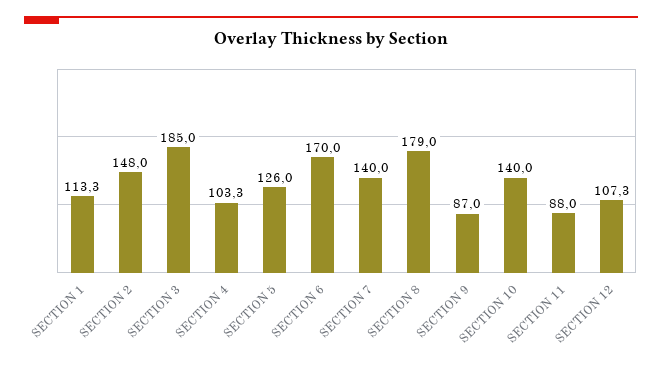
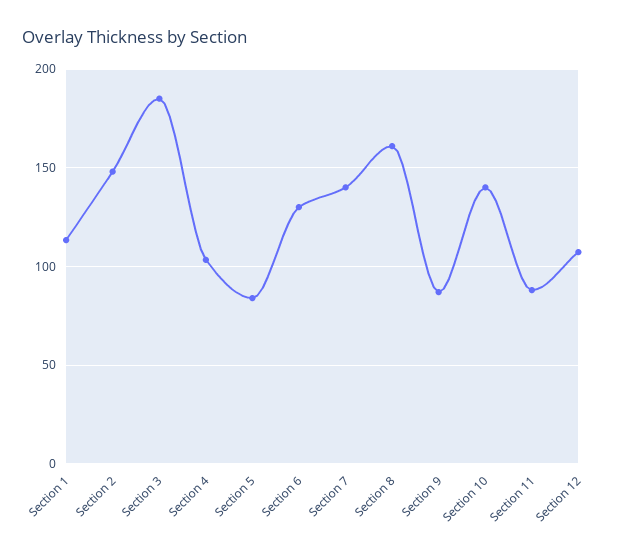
SECTION 5: 126 -> 85
SECTION 6: 170 -> 130
SECTION 8: 179 -> 160

